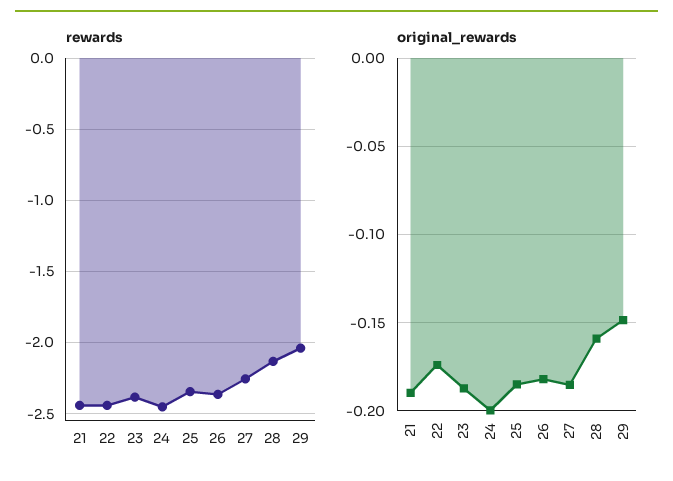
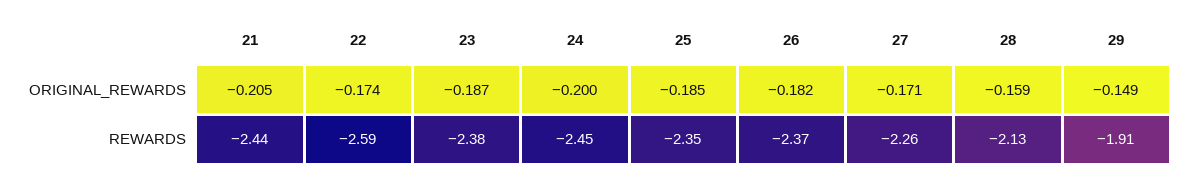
rewards, 22: -2.45 -> -2.59
rewards, 29: -2.05 -> -1.91
original_rewards, 21: -0.19 -> -0.205
original_rewards, 27: -0.185 -> -0.171

